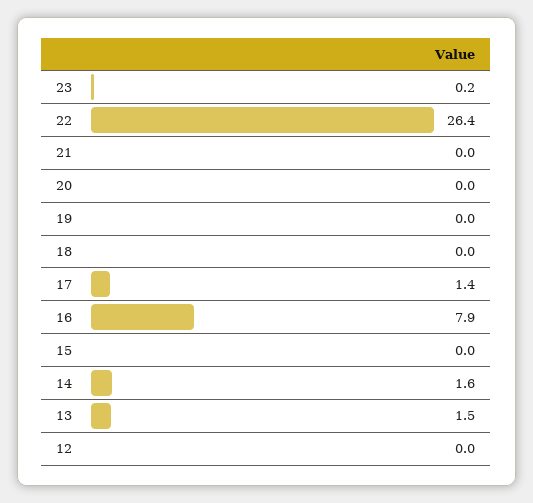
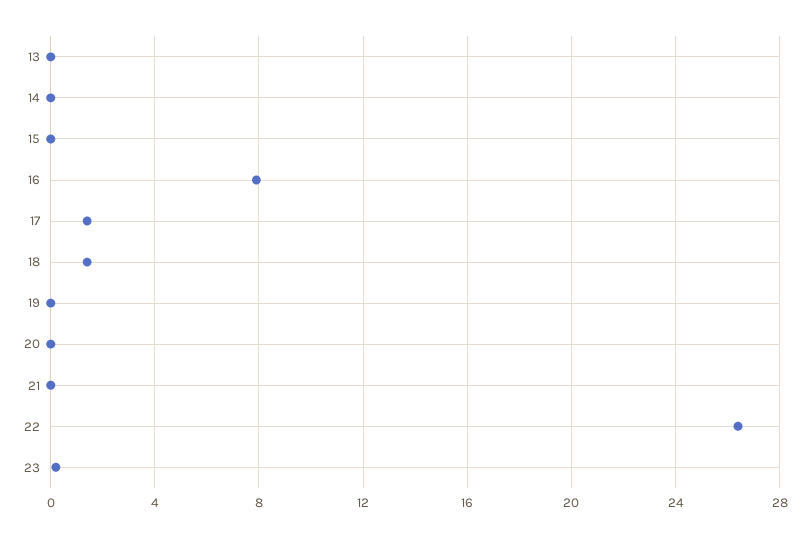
18: 0 -> 1.5
14: 1.6 -> 0
13: 1.5 -> 0
12: 0 -> none

